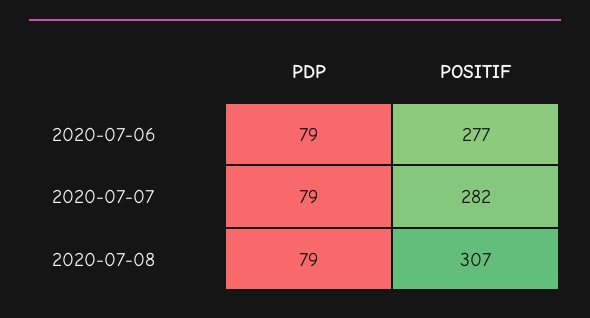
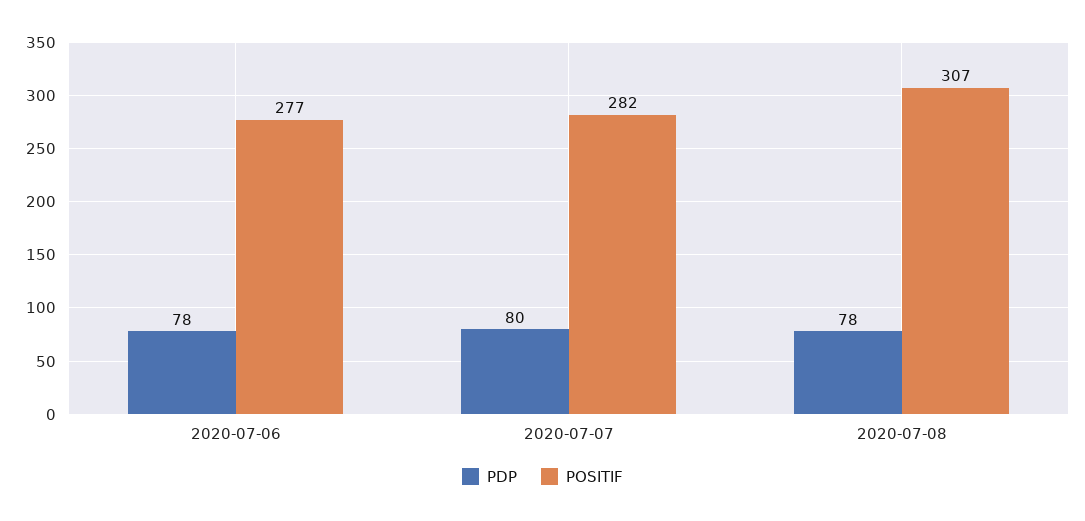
PDP, 2020-07-06: 79 -> 78
PDP, 2020-07-07: 79 -> 80
PDP, 2020-07-08: 79 -> 78

